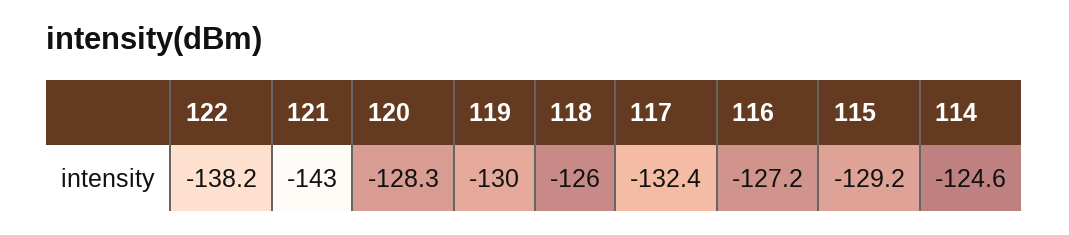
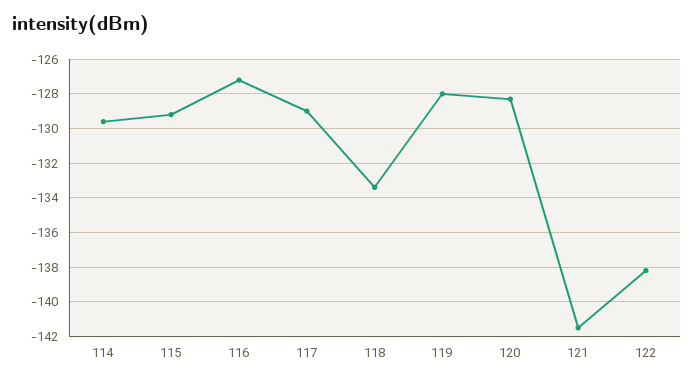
121: -143 -> -141.5
119: -130 -> -128
118: -126 -> -133.5
117: -132.4 -> -129
114: -124.6 -> -129.5

